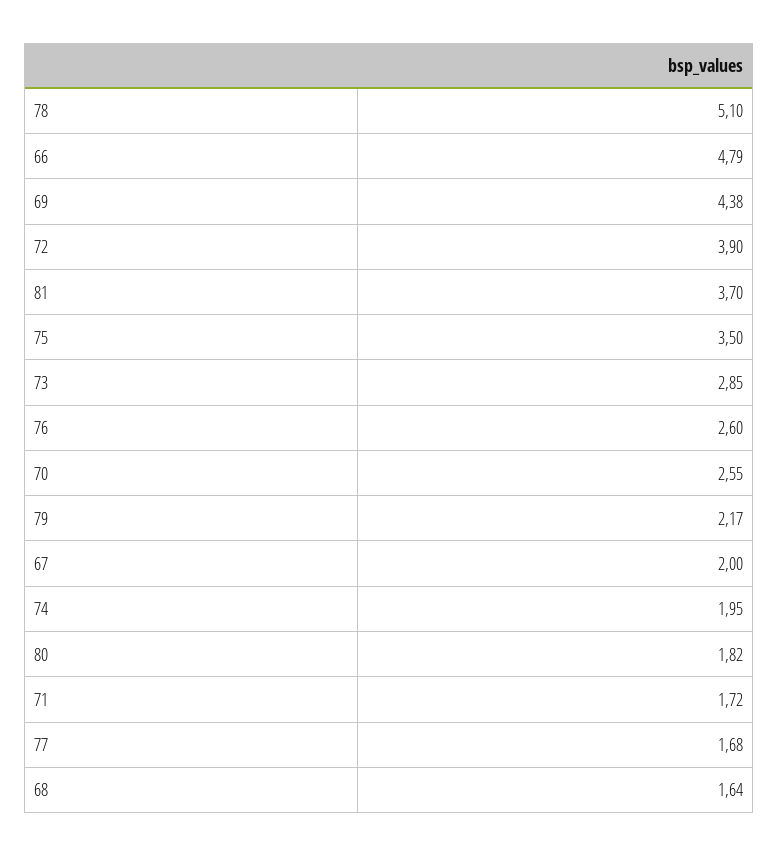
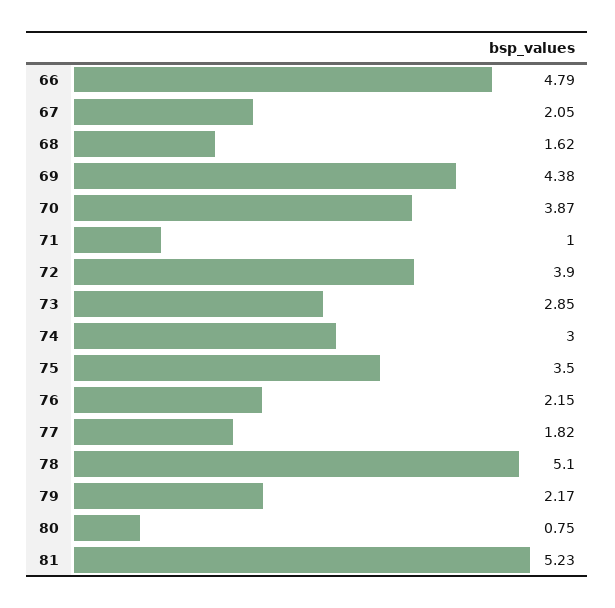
81: 3.7 -> 5.23
76: 2.6 -> 2.15
70: 2.55 -> 3.87
67: 2 -> 2.05
74: 1.95 -> 3
80: 1.82 -> 0.75
71: 1.72 -> 1
77: 1.68 -> 1.82
68: 1.64 -> 1.62

